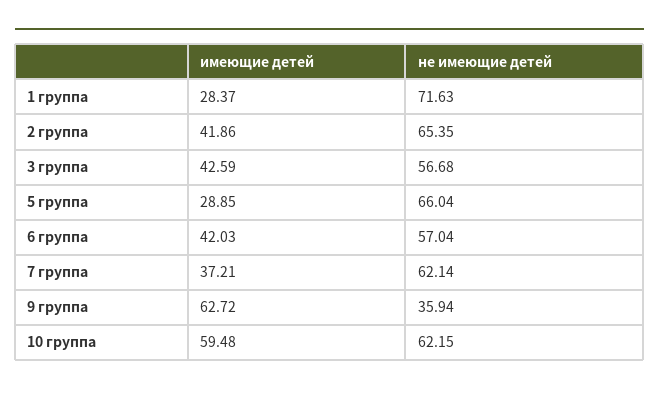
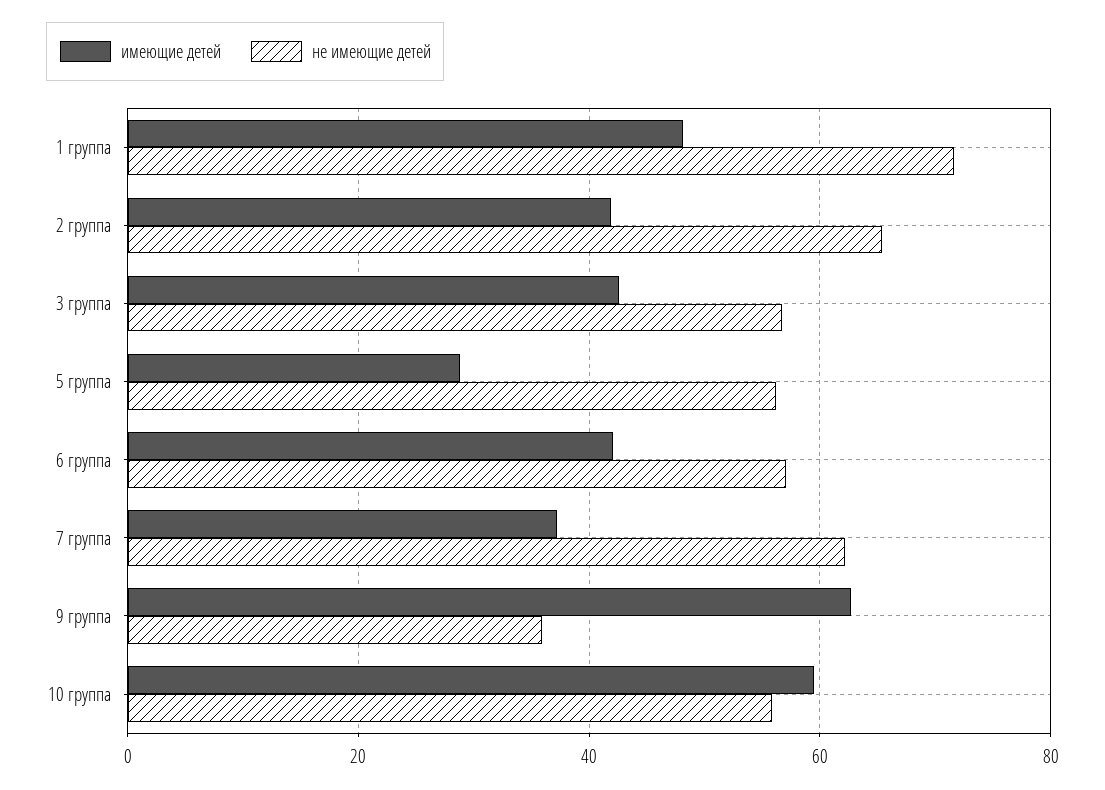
имеющие детей, 1 группа: 28.37 -> 48
не имеющие детей, 5 группа: 66.04 -> 56
не имеющие детей, 10 группа: 62.15 -> 56

